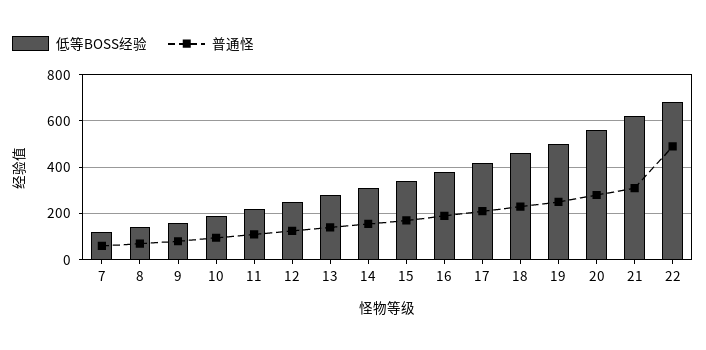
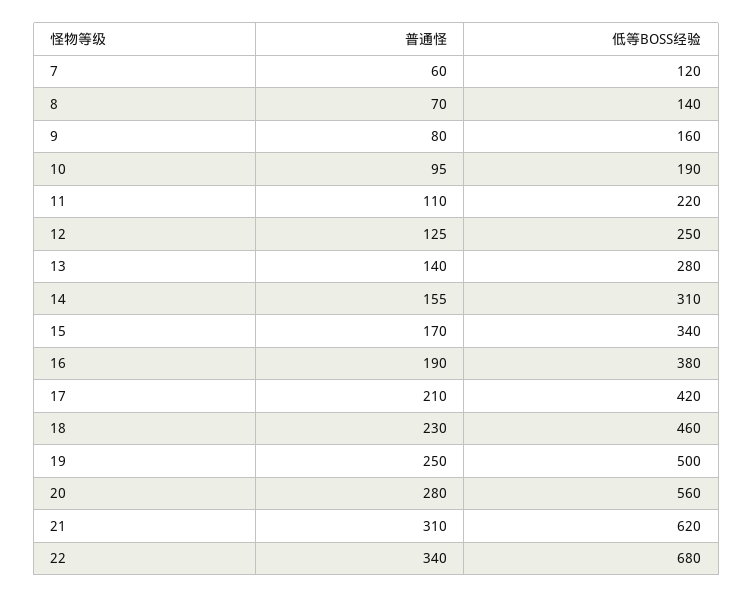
普通怪, 22: 500 -> 340

